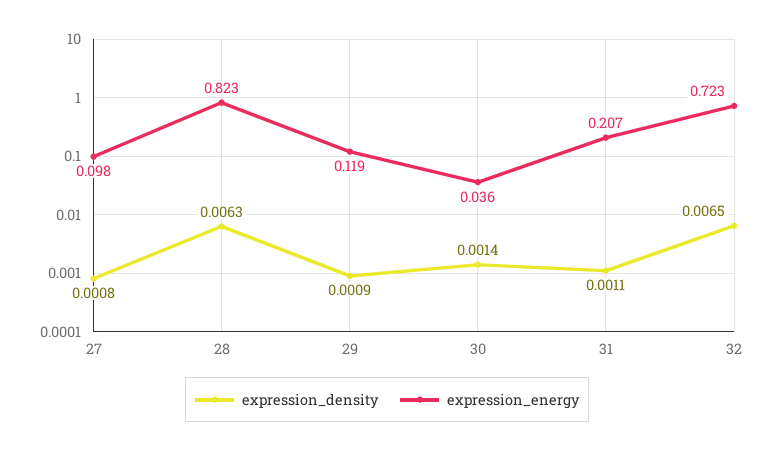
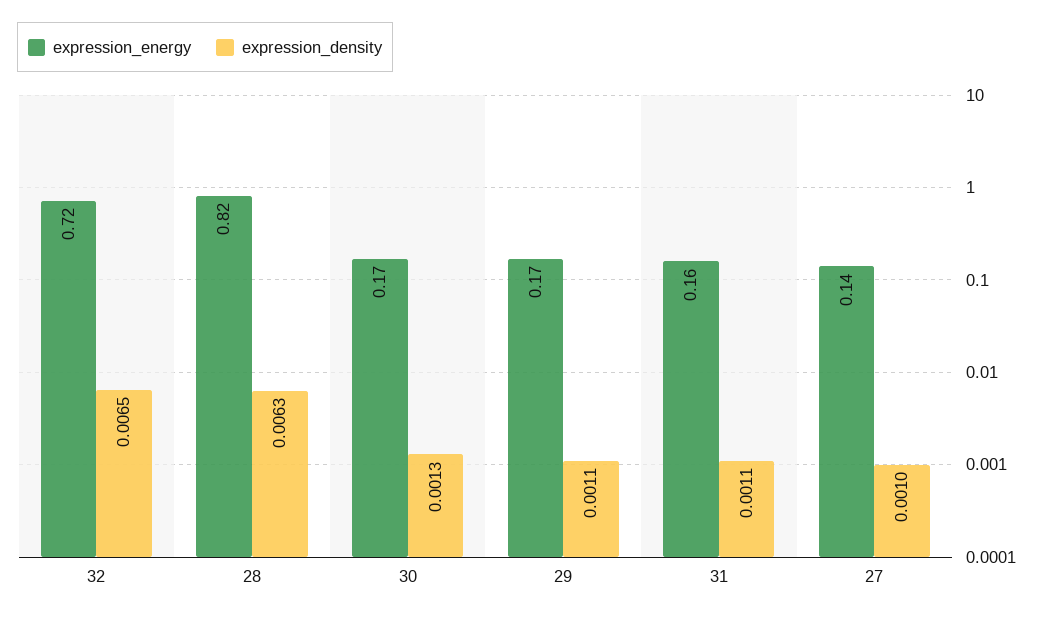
expression_density, 27: 0.0008 -> 0.001
expression_energy, 27: 0.098 -> 0.14
expression_density, 29: 0.0009 -> 0.0011
expression_energy, 29: 0.119 -> 0.17
expression_density, 30: 0.0014 -> 0.0013
expression_energy, 30: 0.036 -> 0.17
expression_energy, 31: 0.207 -> 0.16

